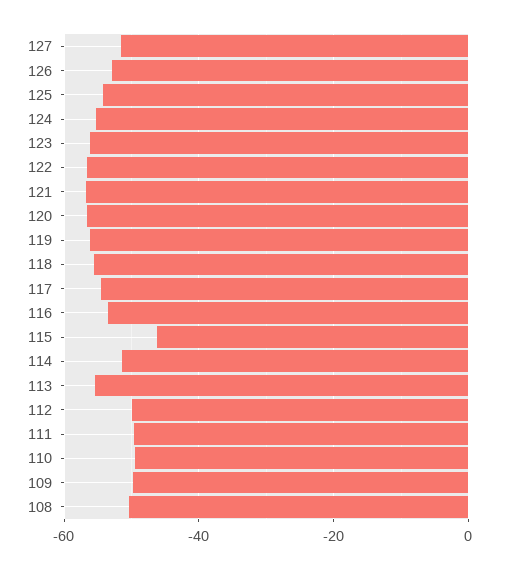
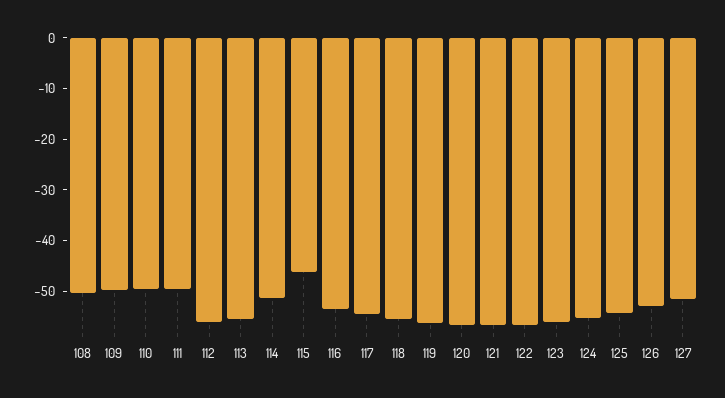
112: -50 -> -56

